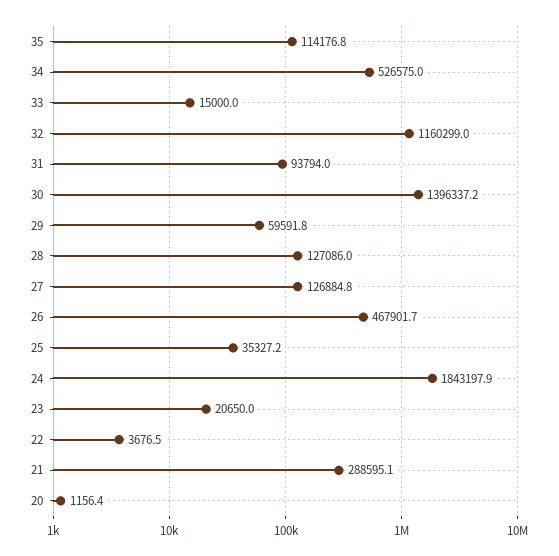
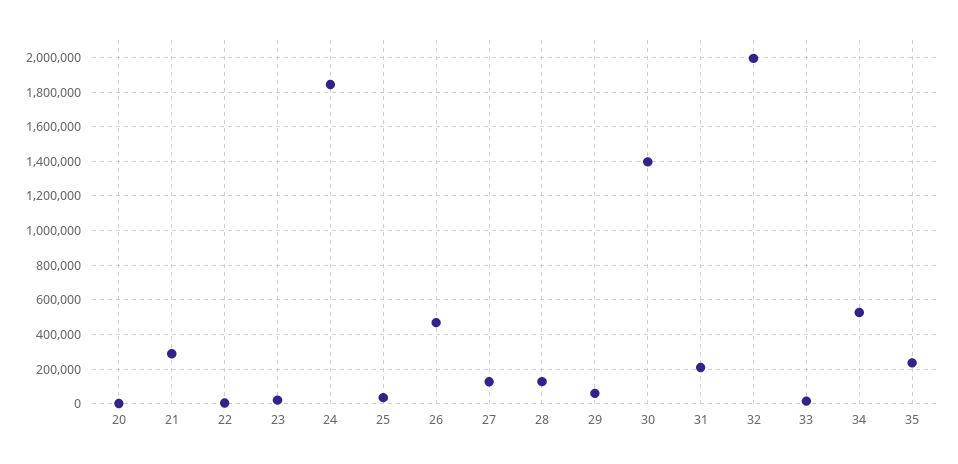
35: 114176.8 -> 250000
32: 1160299 -> 2000000
31: 93794 -> 200000

